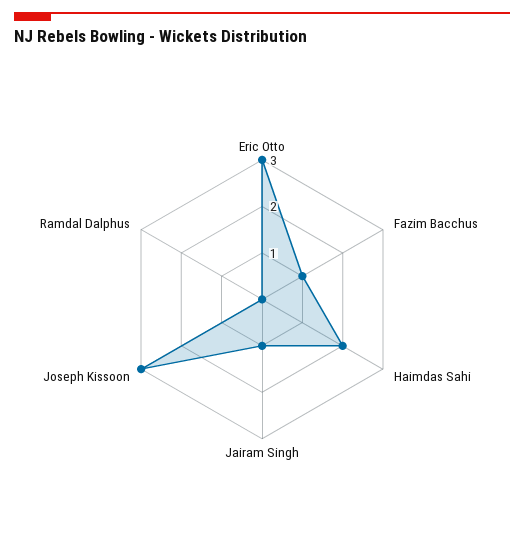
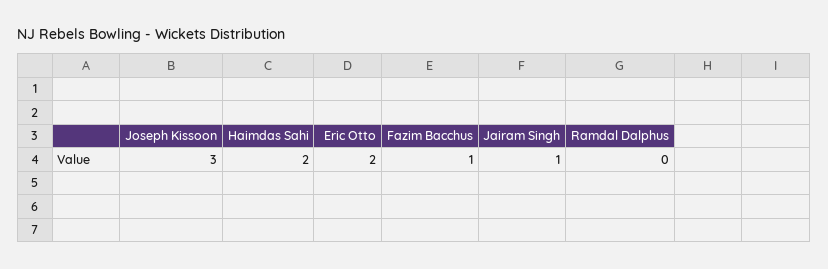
Eric Otto: 3 -> 2

